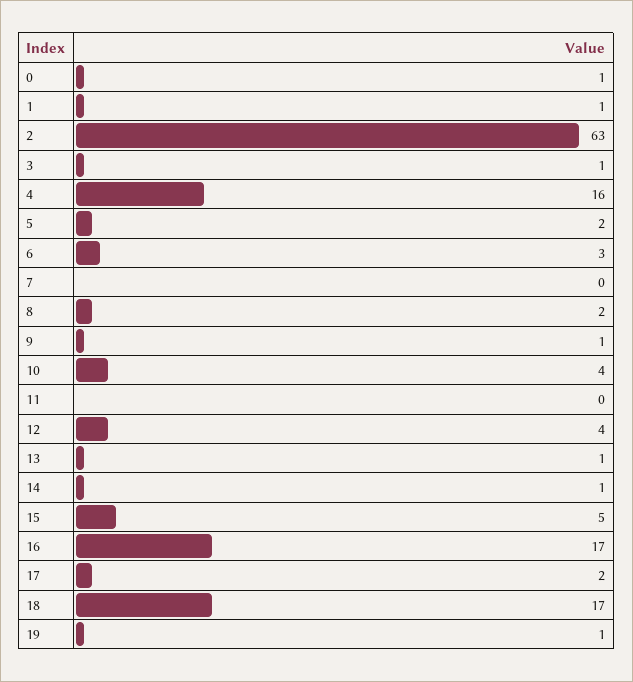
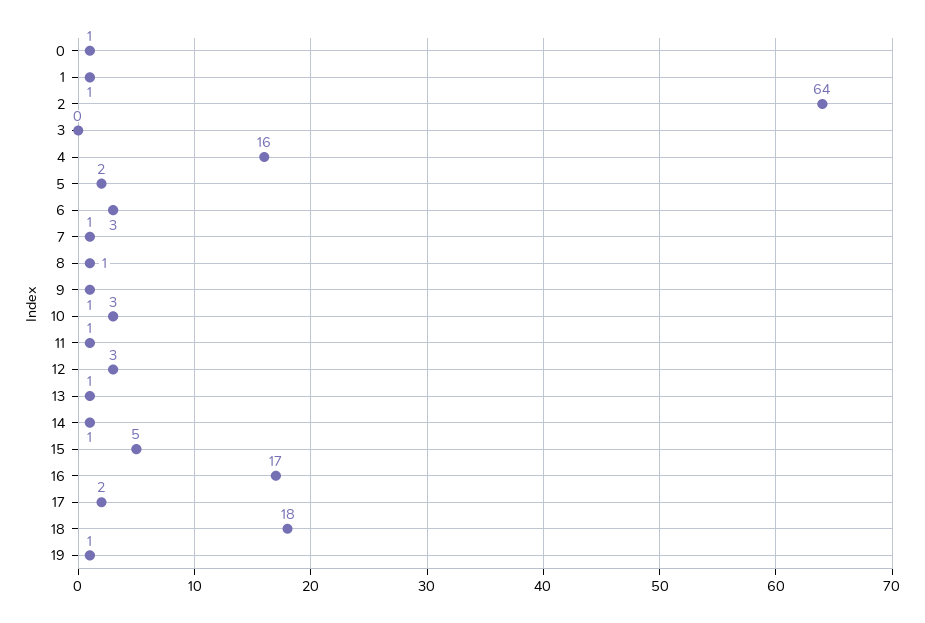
2: 63 -> 64
3: 1 -> 0
7: 0 -> 1
8: 2 -> 1
10: 4 -> 3
11: 0 -> 1
12: 4 -> 3
18: 17 -> 18

